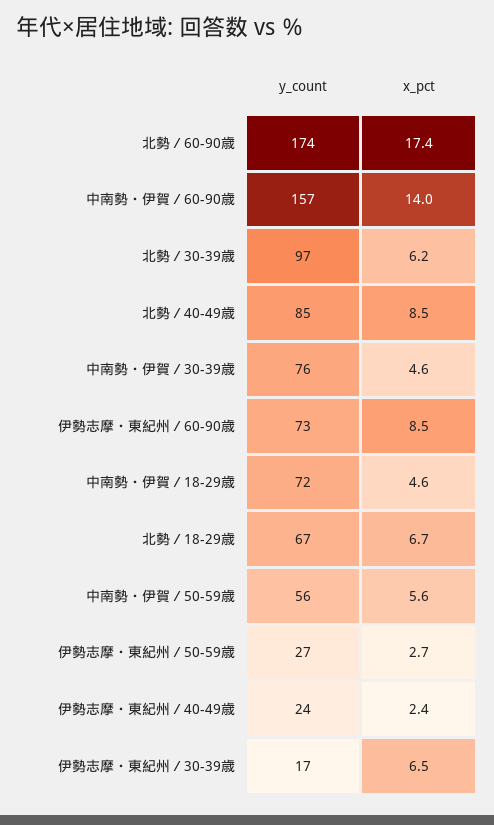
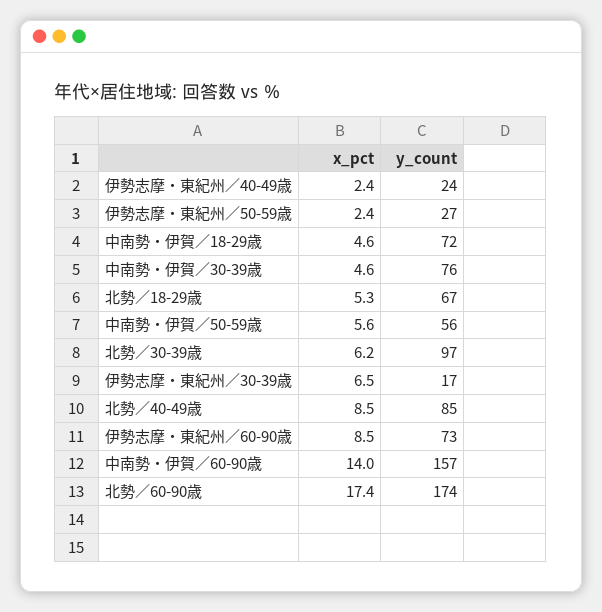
x_pct, 北勢／18-29歳: 6.7 -> 5.3
x_pct, 伊勢志摩・東紀州／50-59歳: 2.7 -> 2.4

